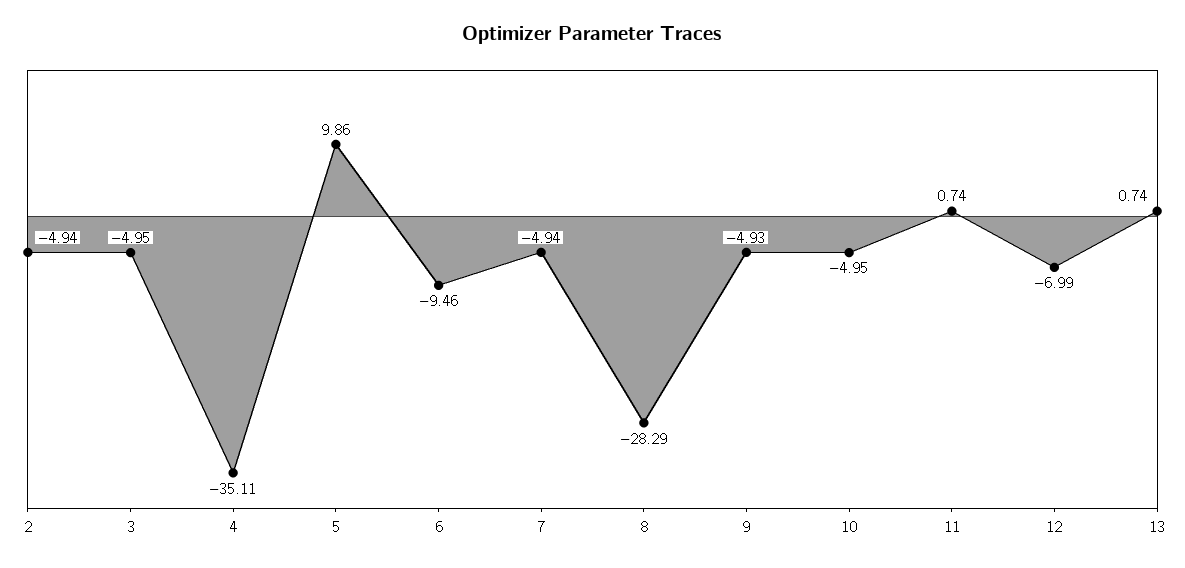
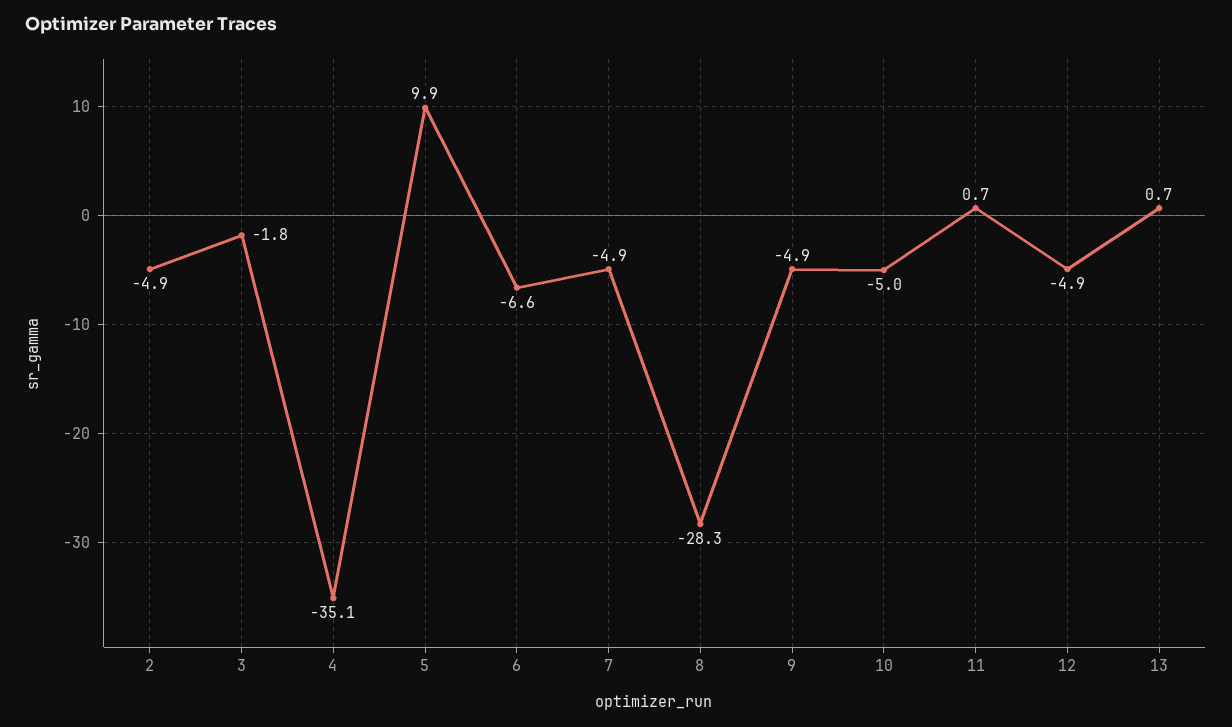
3: -4.95 -> -1.8
6: -9.46 -> -6.6
12: -6.99 -> -4.9

